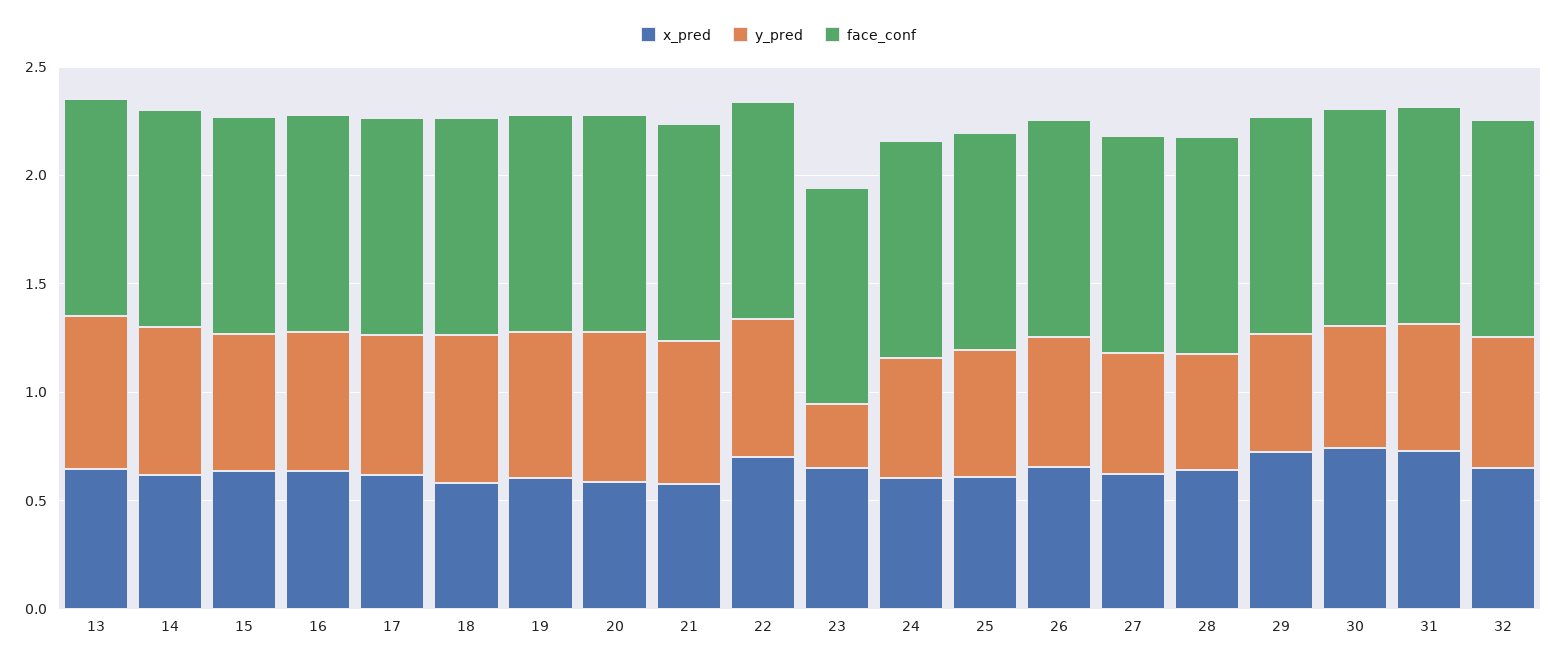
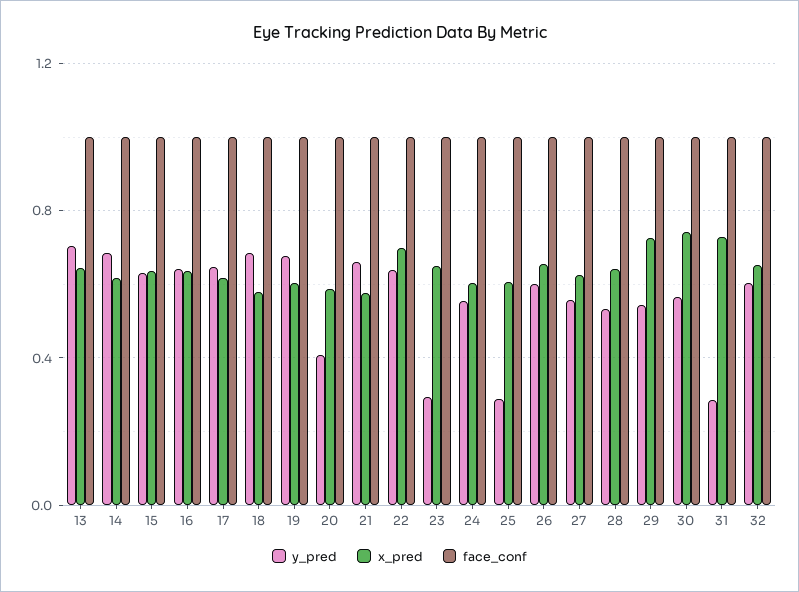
y_pred, 20: 0.7 -> 0.4
y_pred, 25: 0.6 -> 0.3
y_pred, 31: 0.6 -> 0.3

